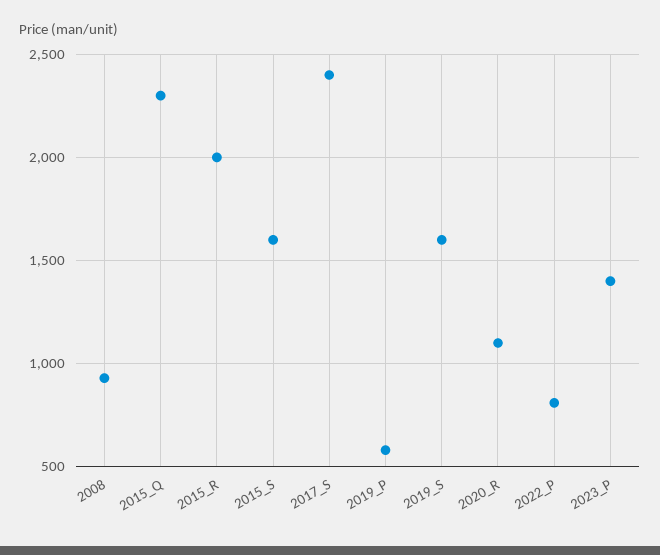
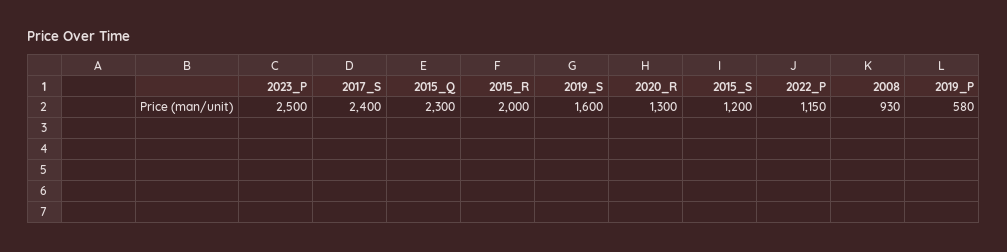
2015_S: 1600 -> 1200
2020_R: 1100 -> 1300
2022_P: 800 -> 1150
2023_P: 1400 -> 2500

